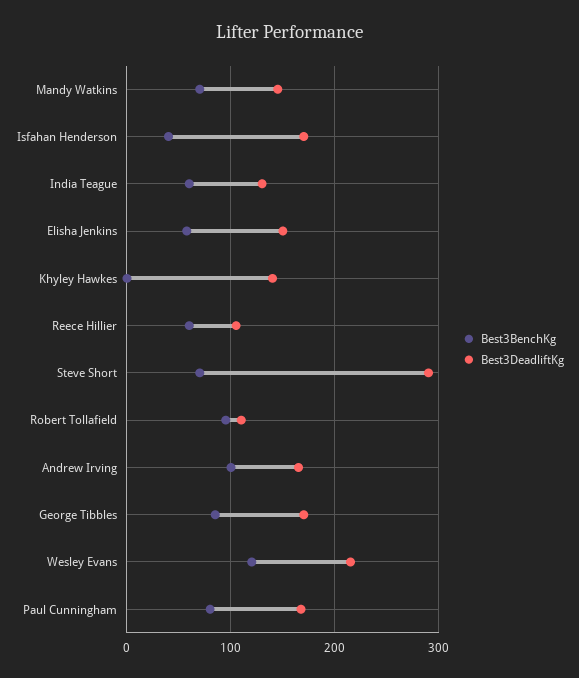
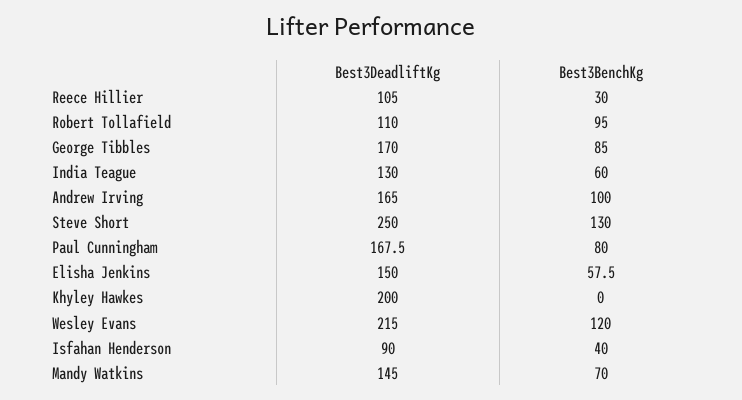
Best3DeadliftKg, Isfahan Henderson: 170 -> 90
Best3DeadliftKg, Khyley Hawkes: 140 -> 200
Best3BenchKg, Reece Hillier: 60 -> 30
Best3BenchKg, Steve Short: 70 -> 130
Best3DeadliftKg, Steve Short: 290 -> 250

